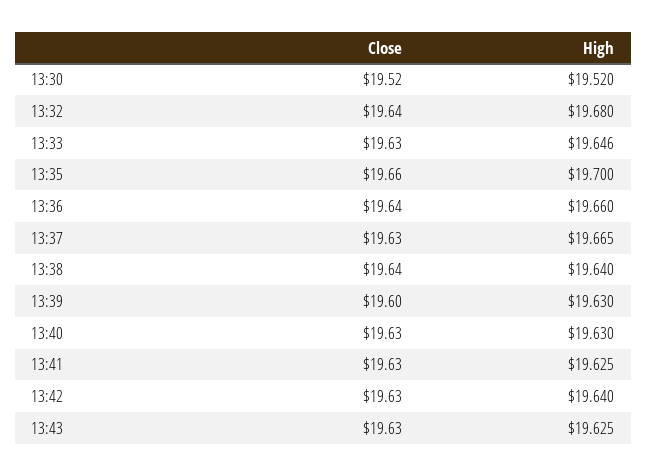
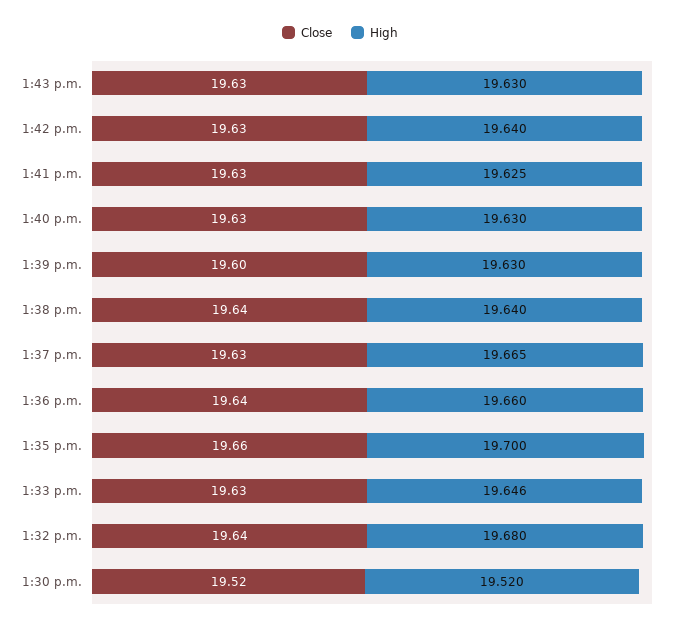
High, 13:43: 19.625 -> 19.63

